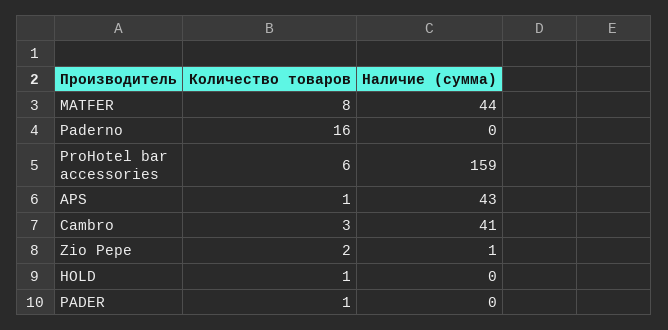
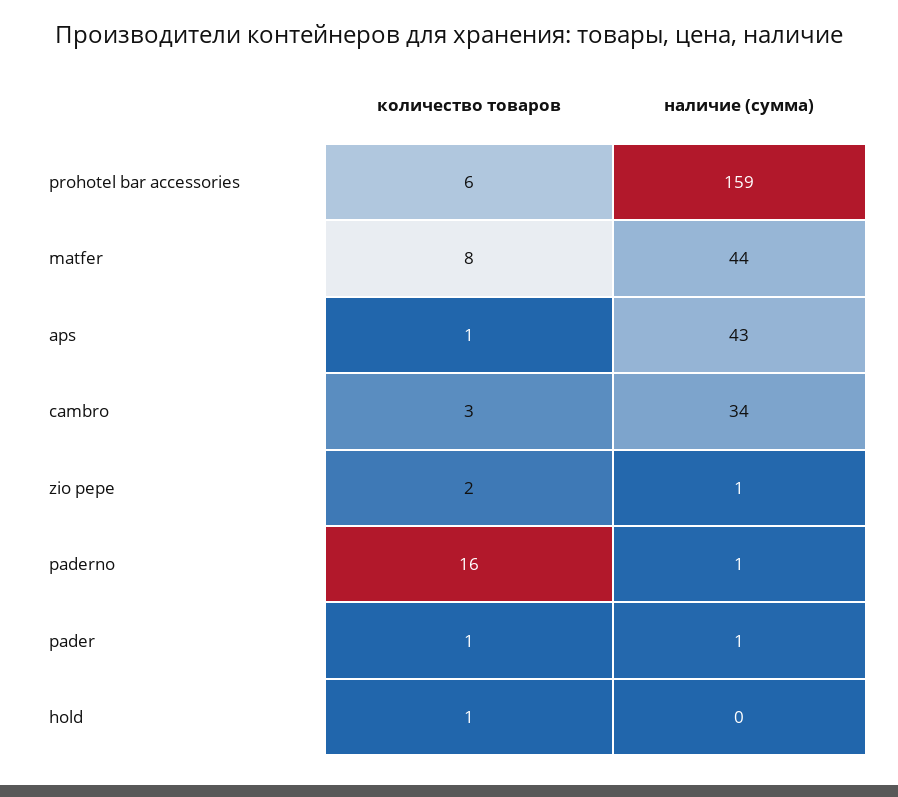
Наличие (сумма), Paderno: 0 -> 1
Наличие (сумма), Cambro: 41 -> 34
Наличие (сумма), PADER: 0 -> 1

